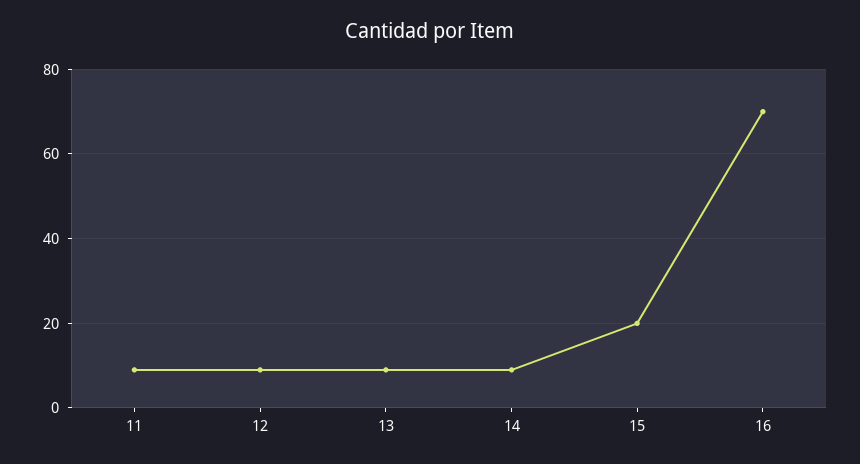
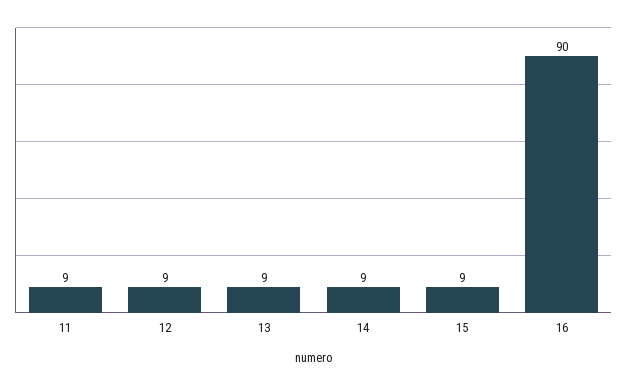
15: 20 -> 9
16: 70 -> 90

